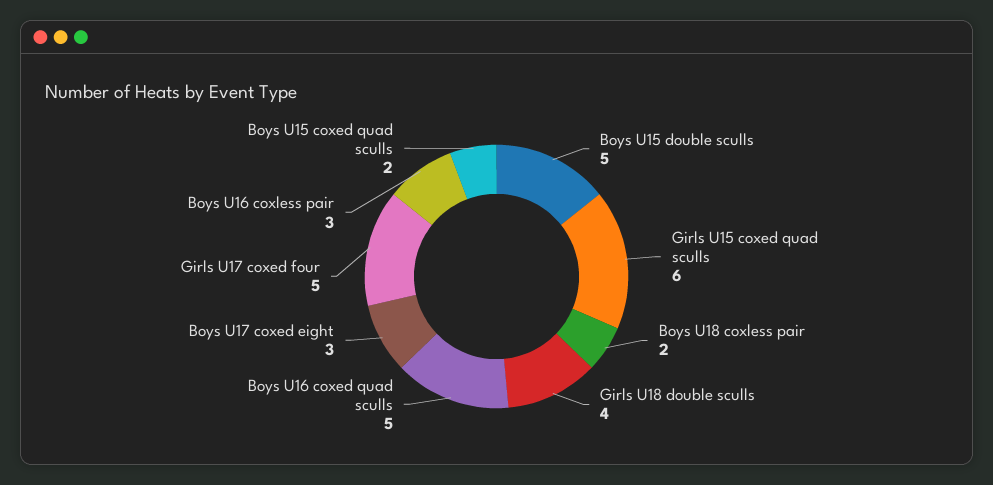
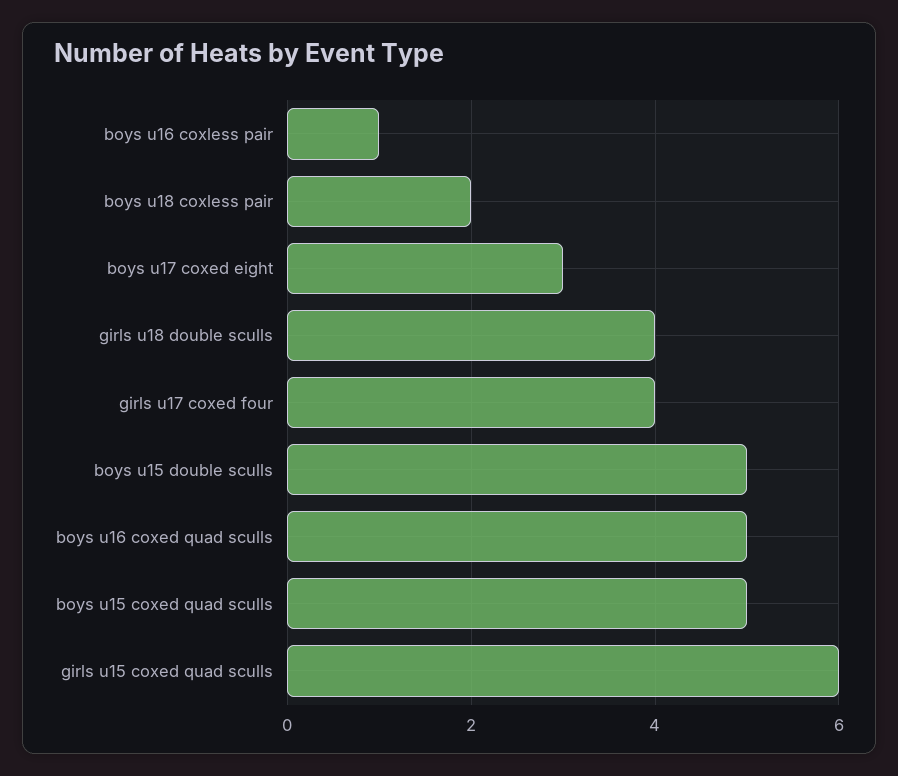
Girls U17 coxed four: 5 -> 4
Boys U16 coxless pair: 3 -> 1
Boys U15 coxed quad sculls: 2 -> 5

